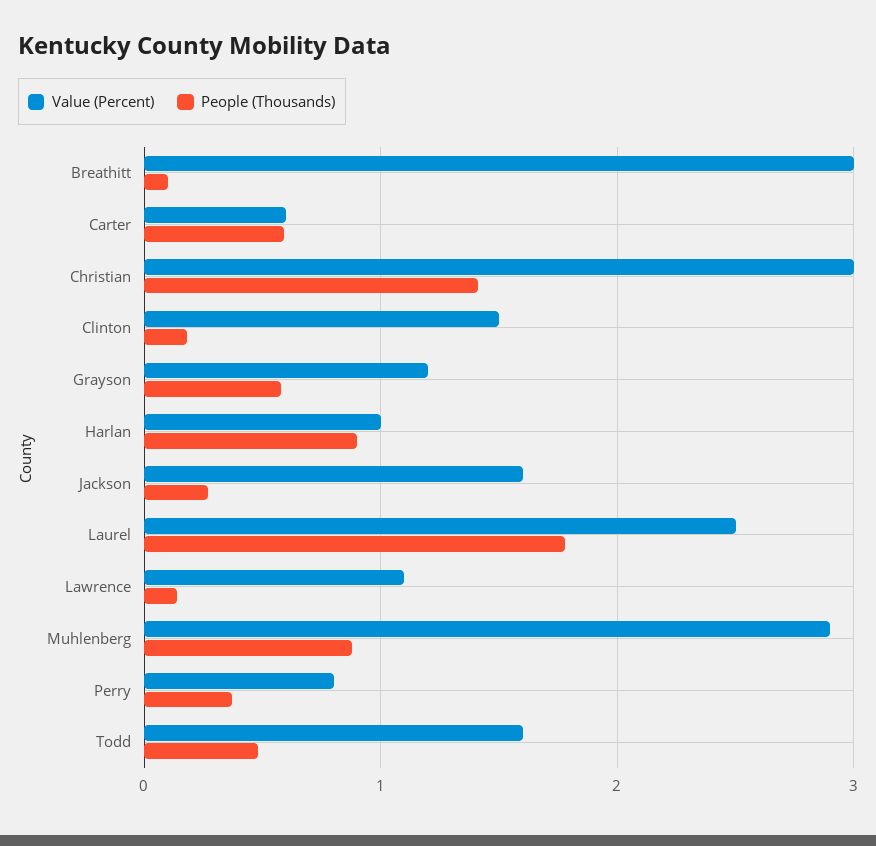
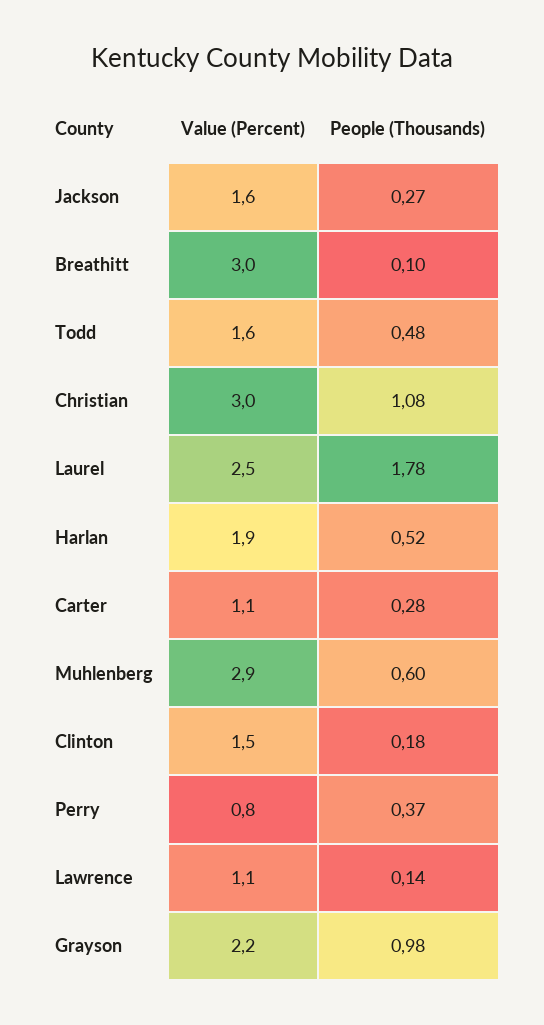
Value (Percent), Carter: 0.6 -> 1.1
People (Thousands), Carter: 0.6 -> 0.28
People (Thousands), Christian: 1.4 -> 1.08
Value (Percent), Grayson: 1.2 -> 2.2
People (Thousands), Grayson: 0.6 -> 0.98
Value (Percent), Harlan: 1 -> 1.9
People (Thousands), Harlan: 0.9 -> 0.52
People (Thousands), Muhlenberg: 0.9 -> 0.6

